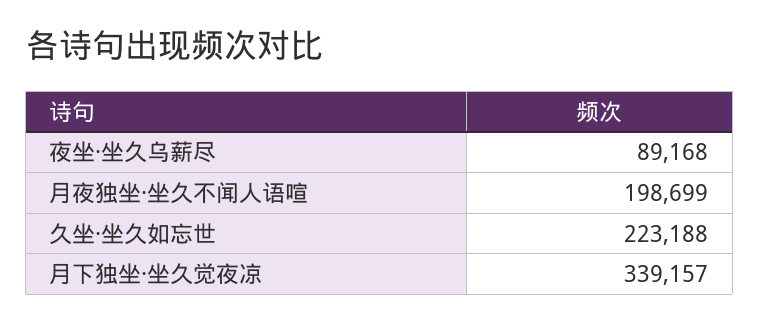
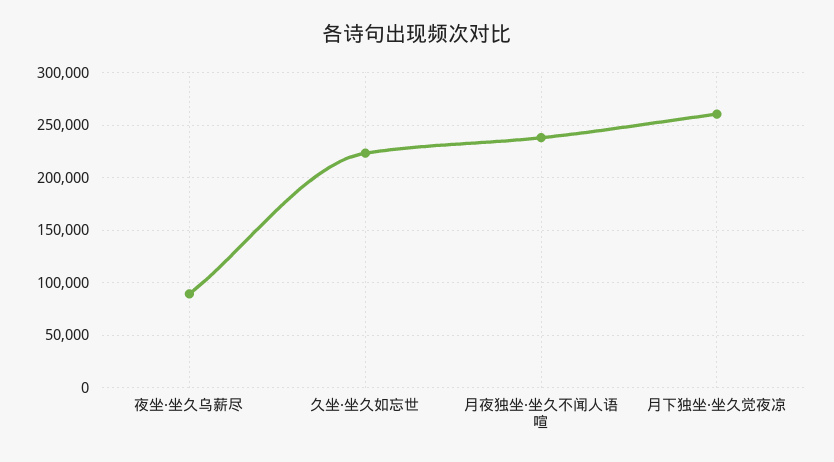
月夜独坐·坐久不闻人语喧: 198699 -> 240000
月下独坐·坐久觉夜凉: 339157 -> 260000

